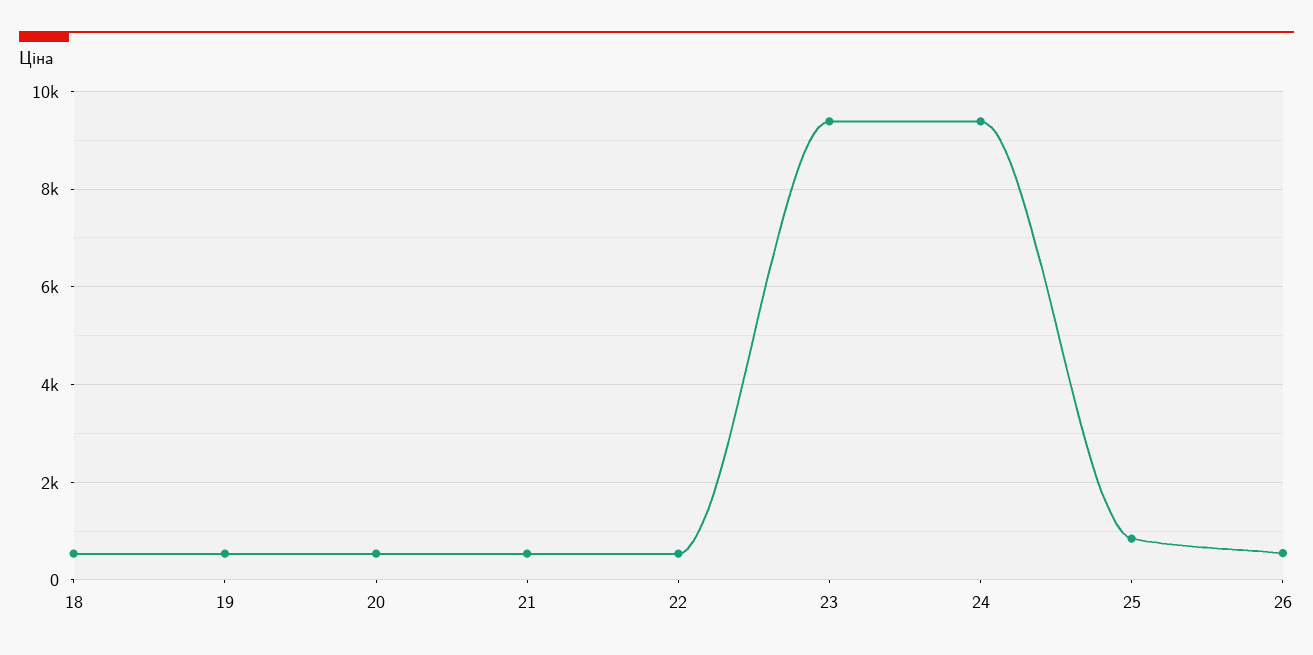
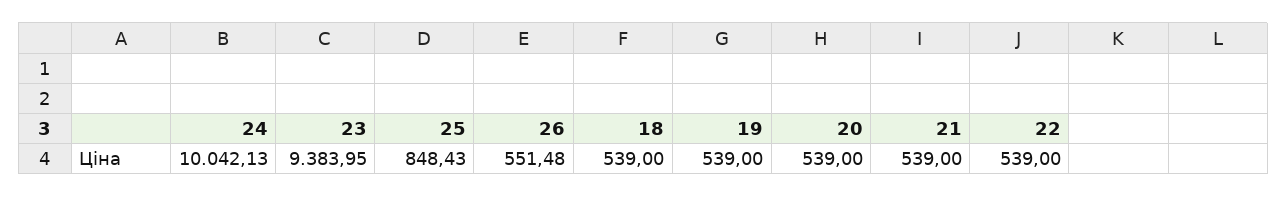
24: 9400 -> 10042.13

